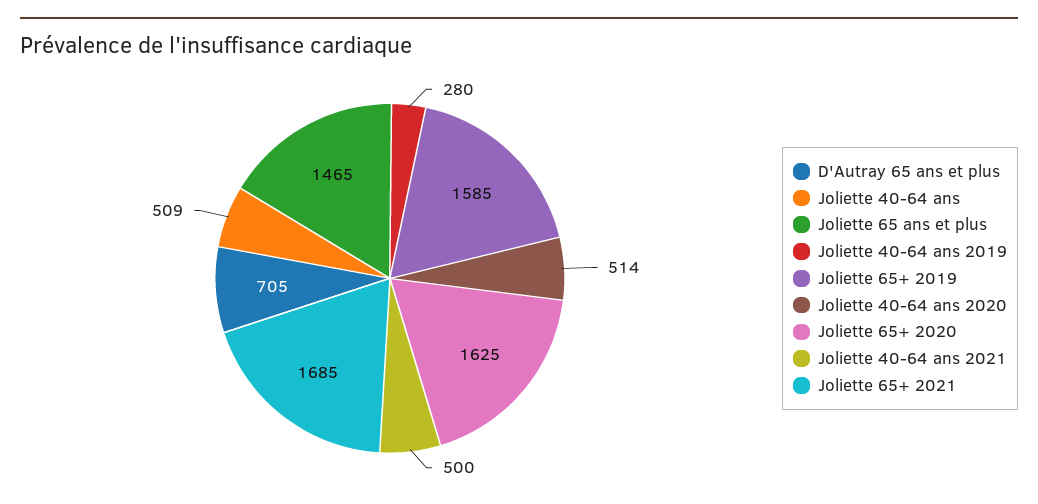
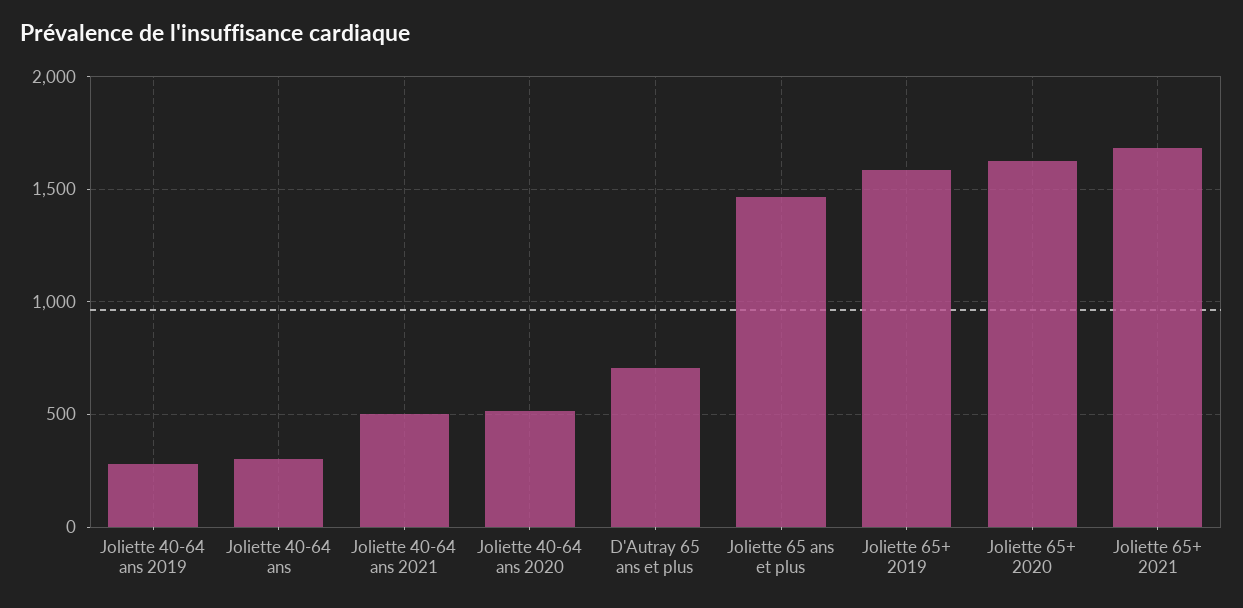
Joliette 40-64 ans: 509 -> 300

